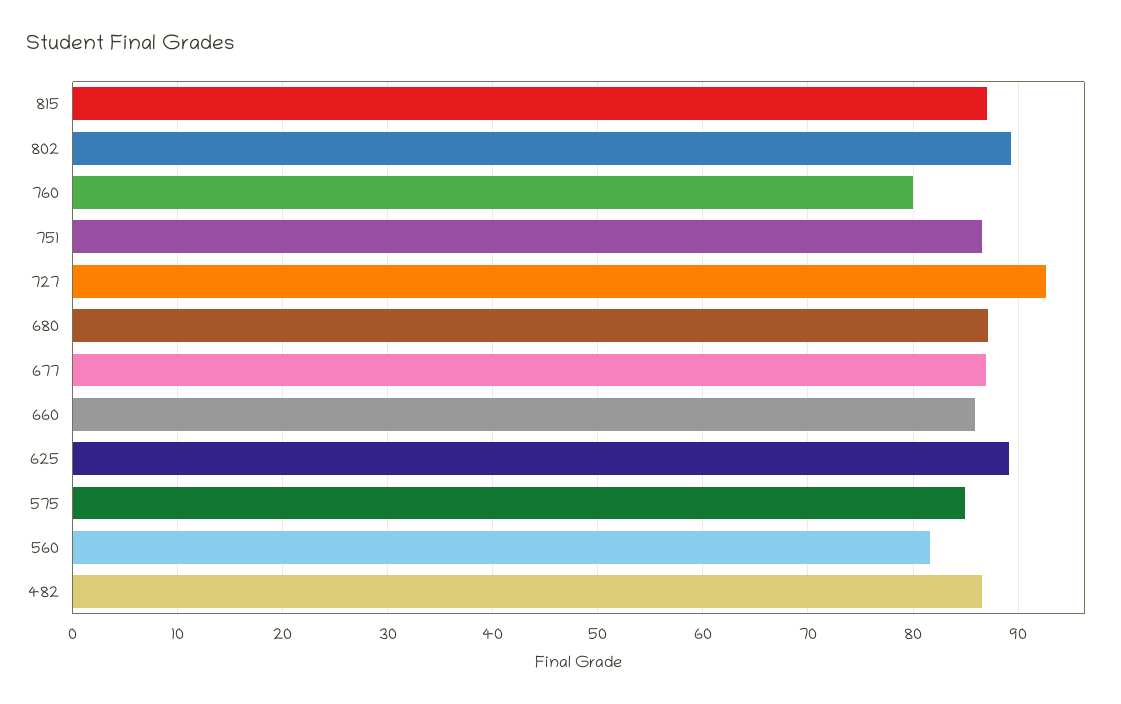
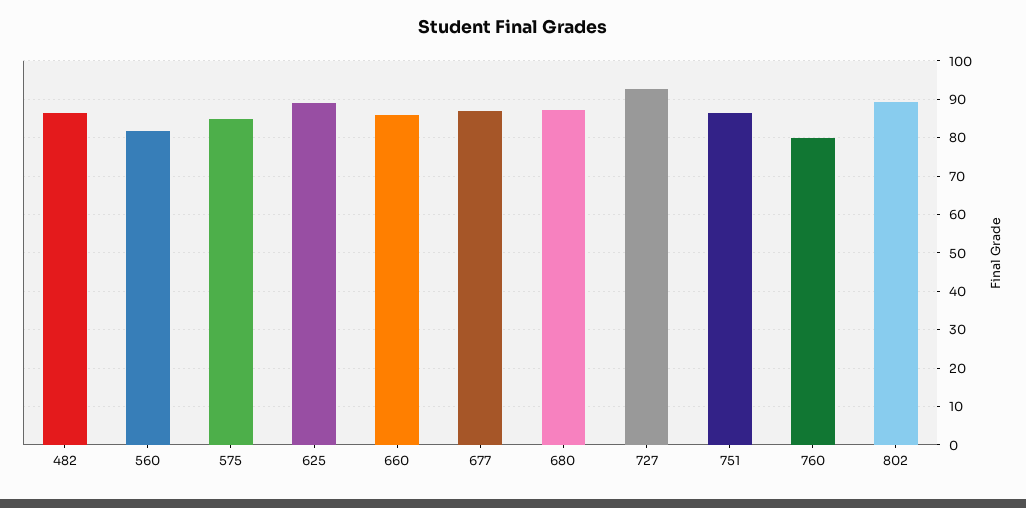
815: 87 -> none

